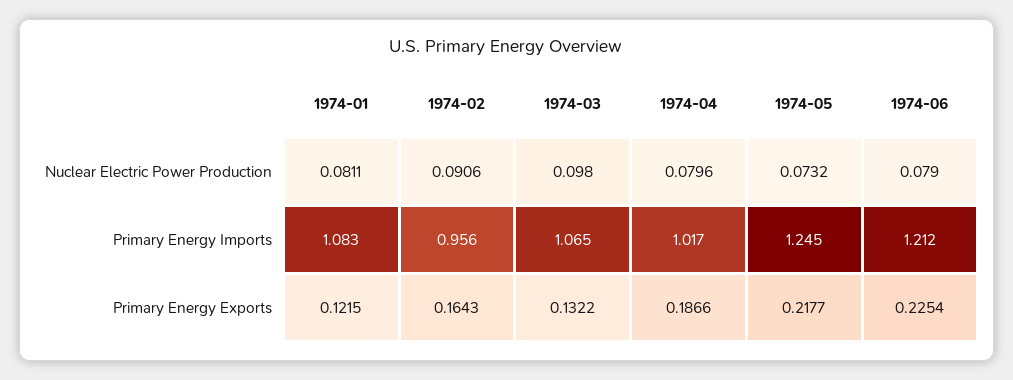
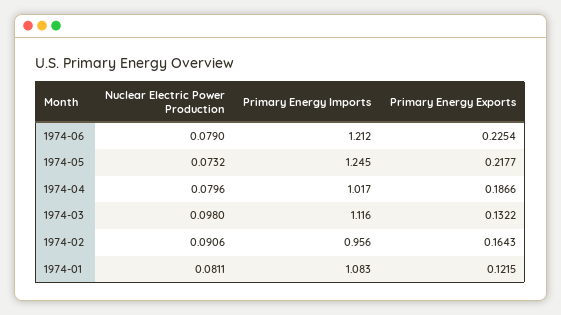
1974-03, Primary Energy Imports: 1.065 -> 1.116

